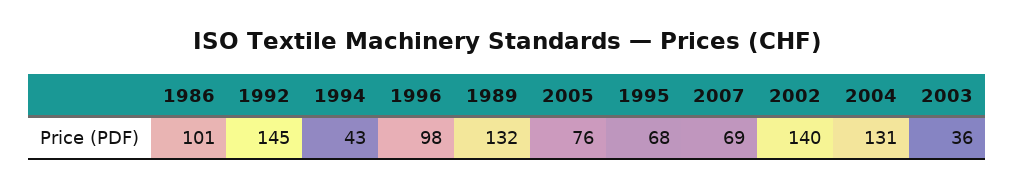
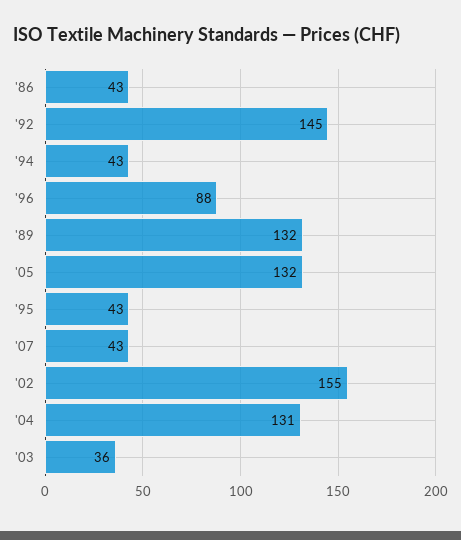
1986: 101 -> 43
1996: 98 -> 88
2005: 76 -> 132
1995: 68 -> 43
2007: 69 -> 43
2002: 140 -> 155

